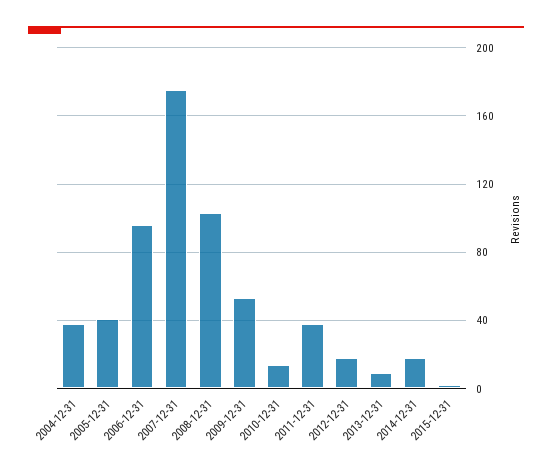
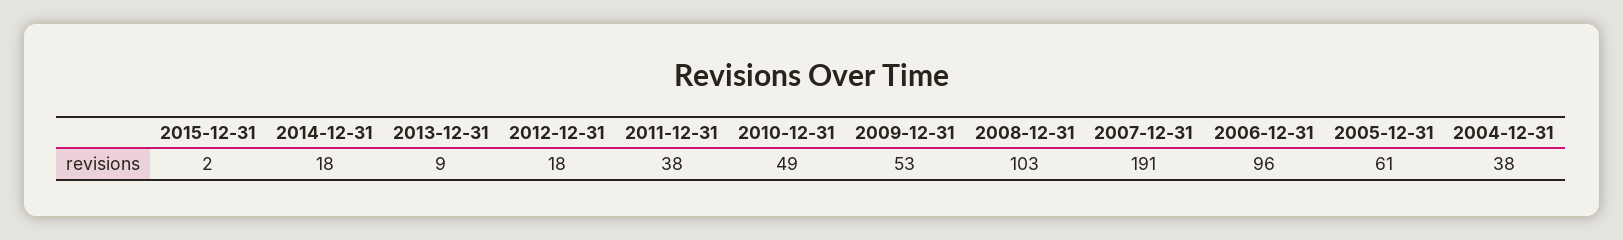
2005-12-31: 40 -> 61
2007-12-31: 175 -> 191
2010-12-31: 15 -> 49

